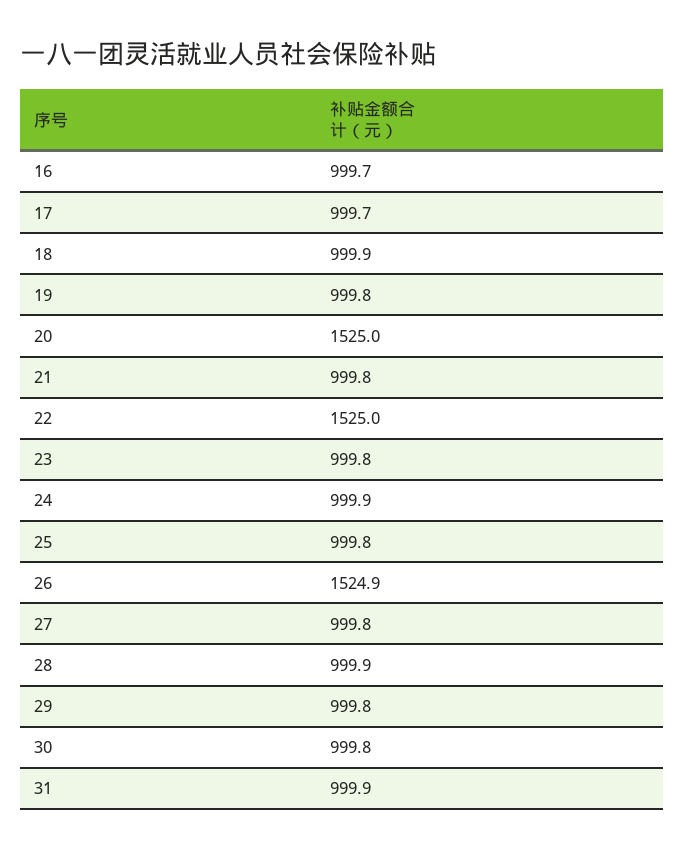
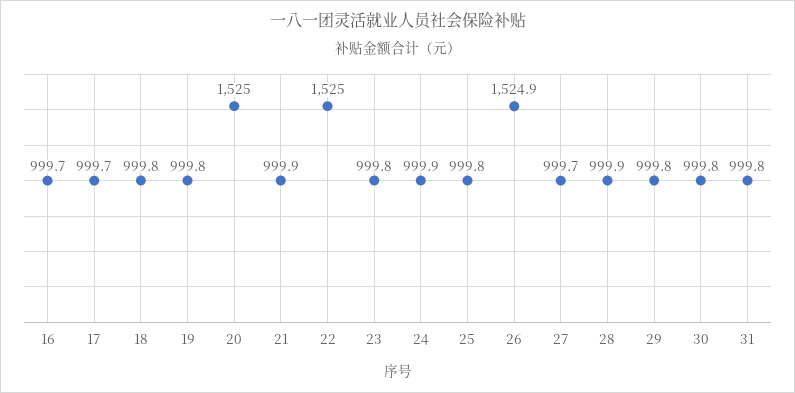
18: 999.9 -> 999.8
21: 999.8 -> 999.9
27: 999.8 -> 999.7
31: 999.9 -> 999.8

